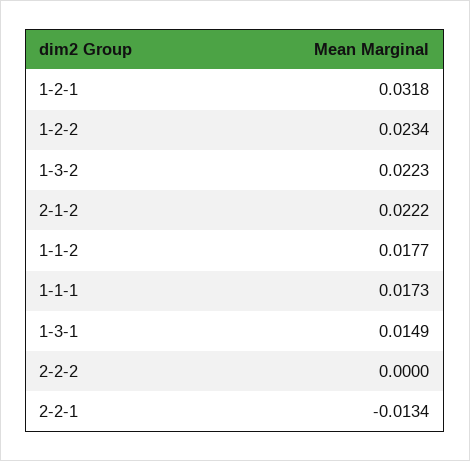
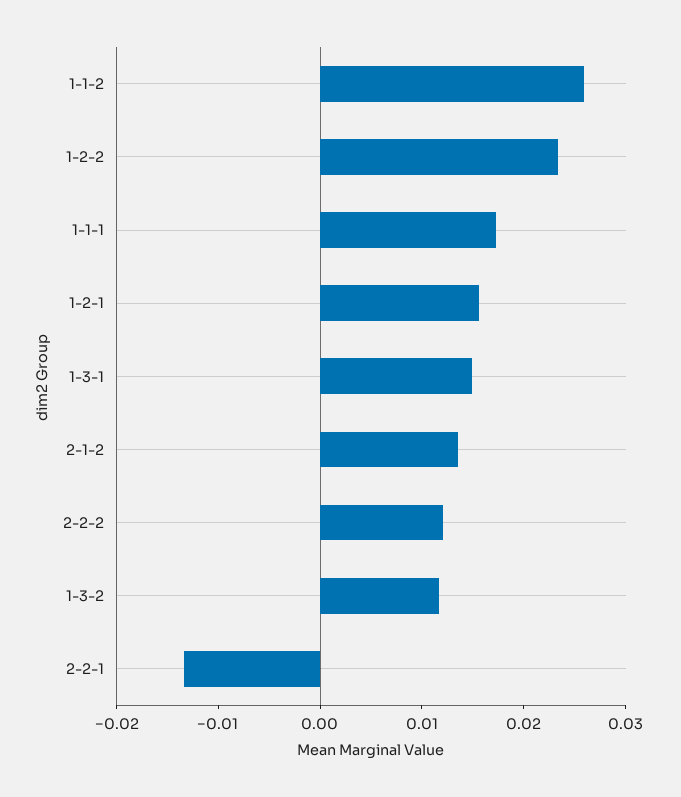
1-2-1: 0.0318 -> 0.016
1-3-2: 0.0223 -> 0.012
2-1-2: 0.0222 -> 0.014
1-1-2: 0.0177 -> 0.026
2-2-2: 0 -> 0.012

